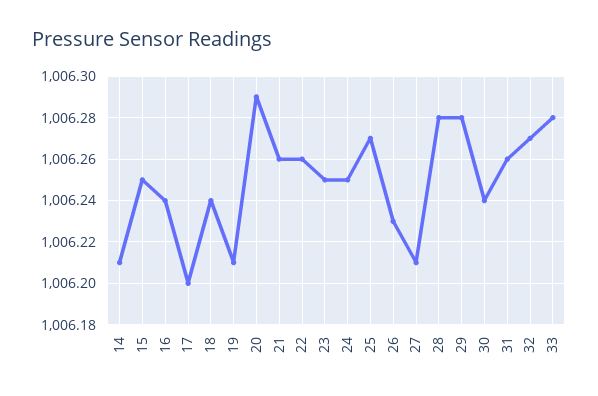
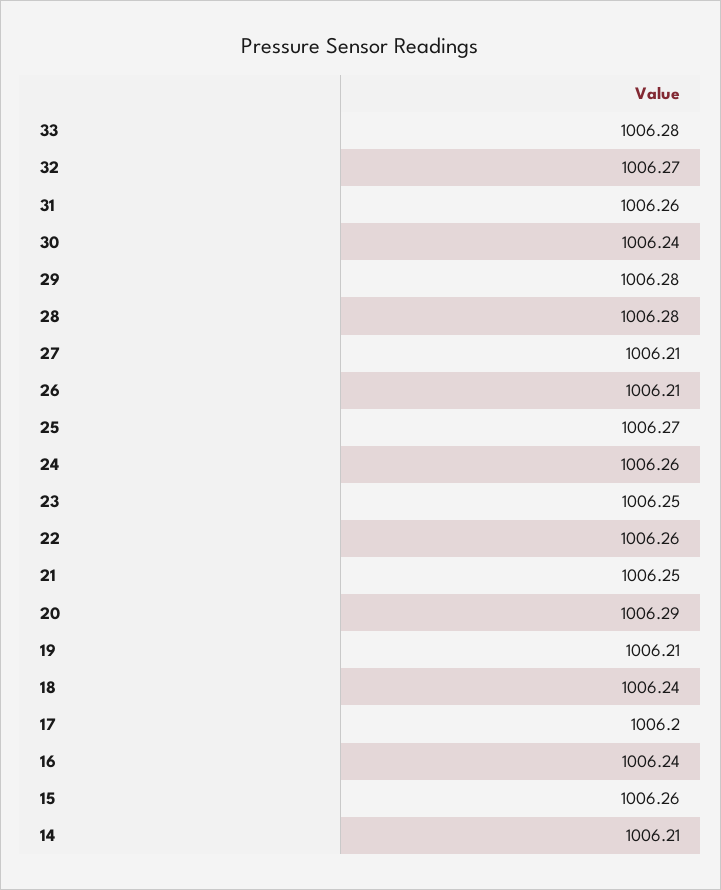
15: 1006.25 -> 1006.26
21: 1006.26 -> 1006.25
24: 1006.25 -> 1006.26
26: 1006.23 -> 1006.21

